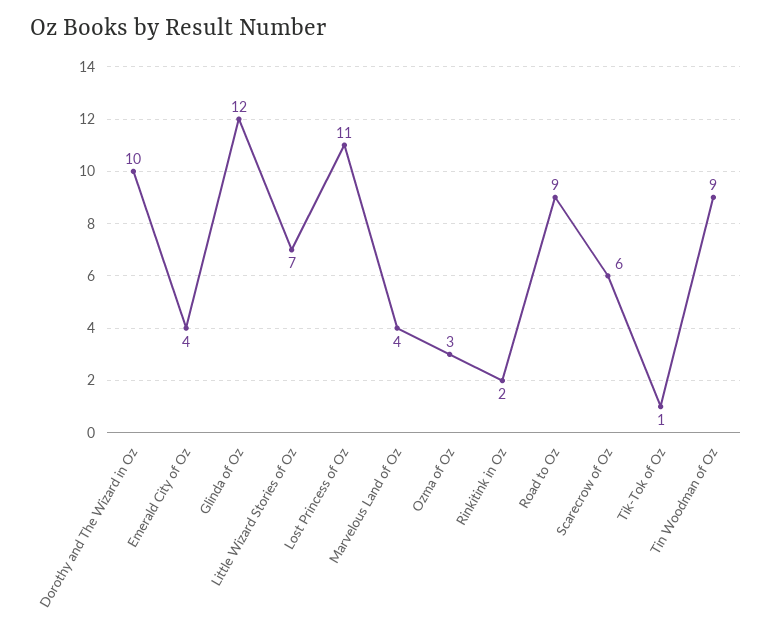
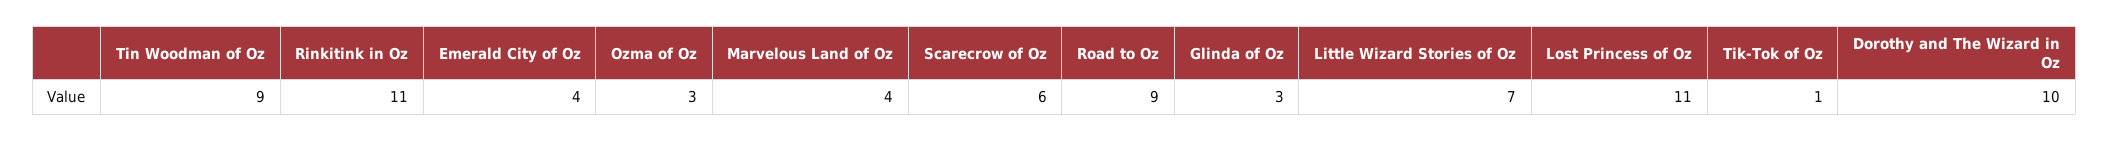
Glinda of Oz: 12 -> 3
Rinkitink in Oz: 2 -> 11

